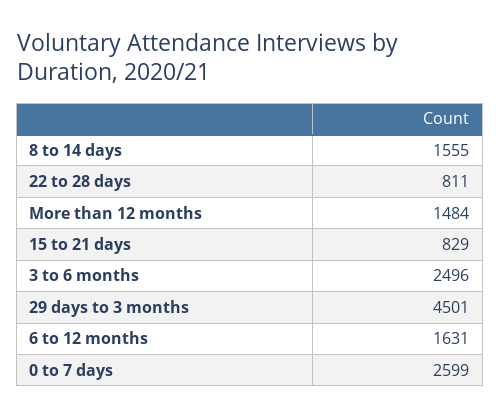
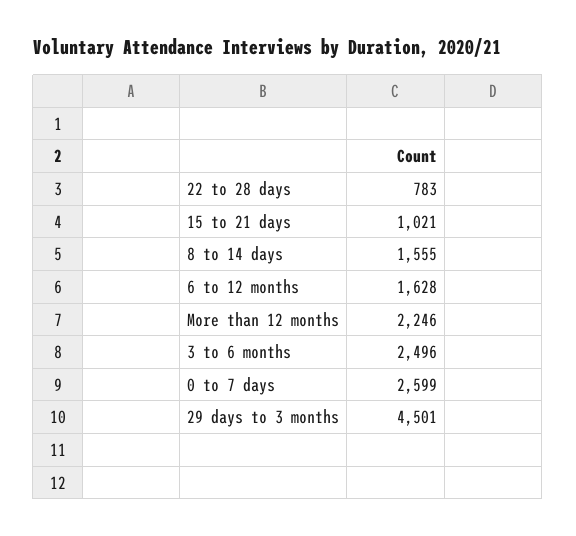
22 to 28 days: 811 -> 783
More than 12 months: 1484 -> 2246
15 to 21 days: 829 -> 1021
6 to 12 months: 1631 -> 1628

